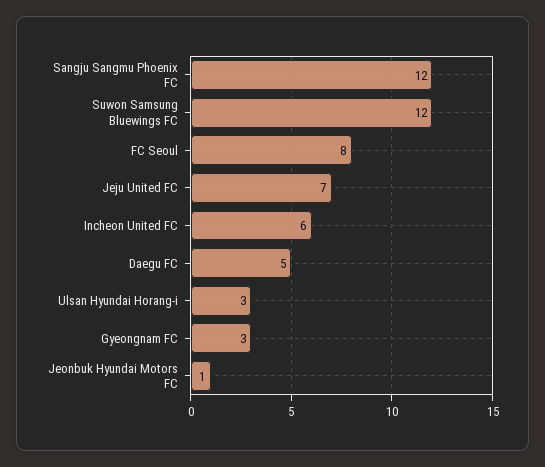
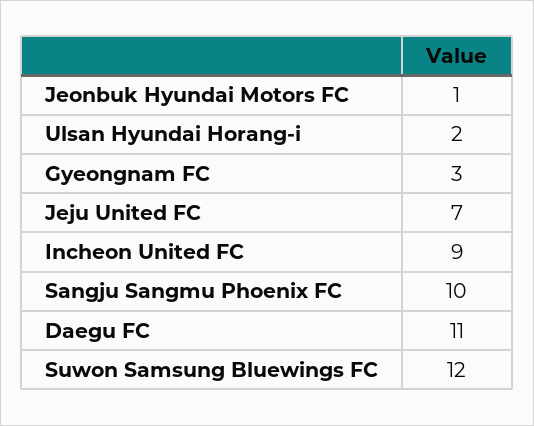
Sangju Sangmu Phoenix FC: 12 -> 10
FC Seoul: 8 -> none
Incheon United FC: 6 -> 9
Daegu FC: 5 -> 11
Ulsan Hyundai Horang-i: 3 -> 2

